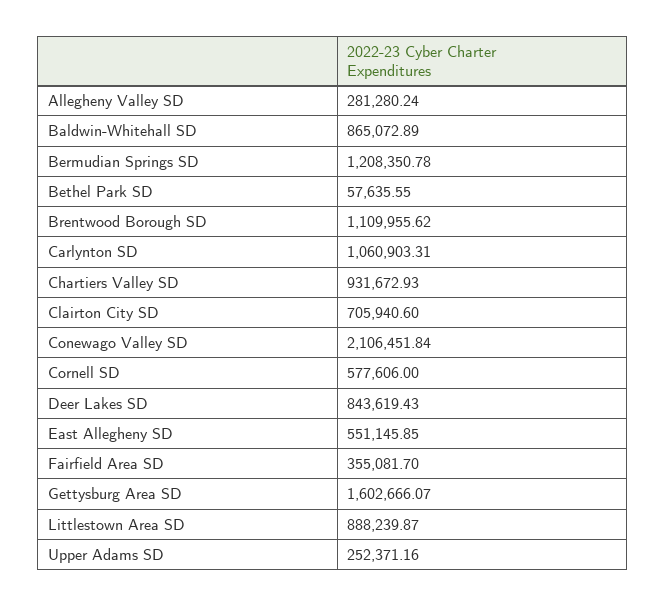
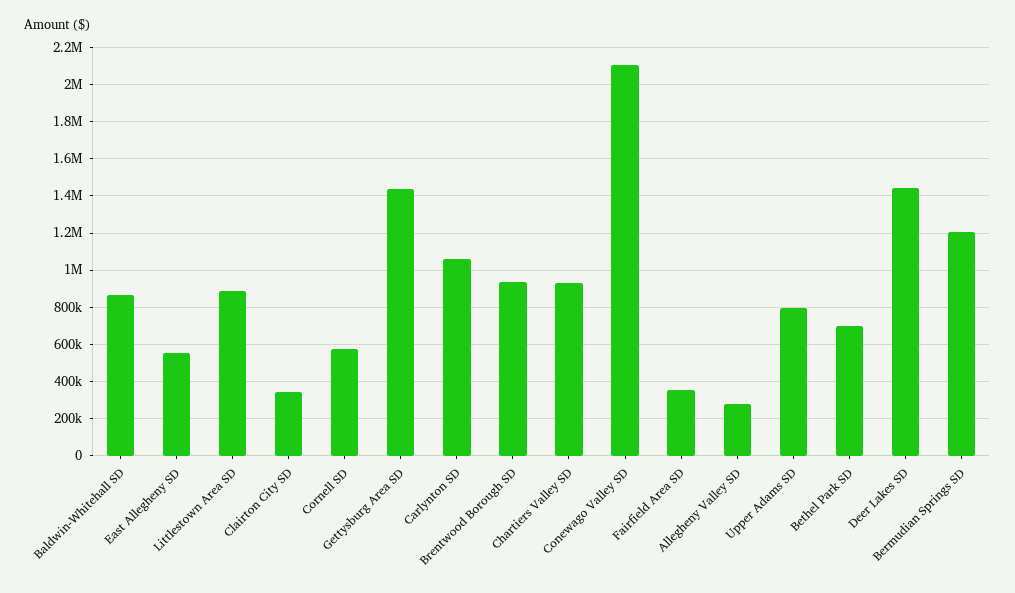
Bethel Park SD: 57635.55 -> 700000
Brentwood Borough SD: 1109955.62 -> 950000
Clairton City SD: 705940.6 -> 350000
Deer Lakes SD: 843619.43 -> 1450000
Gettysburg Area SD: 1602666.07 -> 1450000
Upper Adams SD: 252371.16 -> 800000

